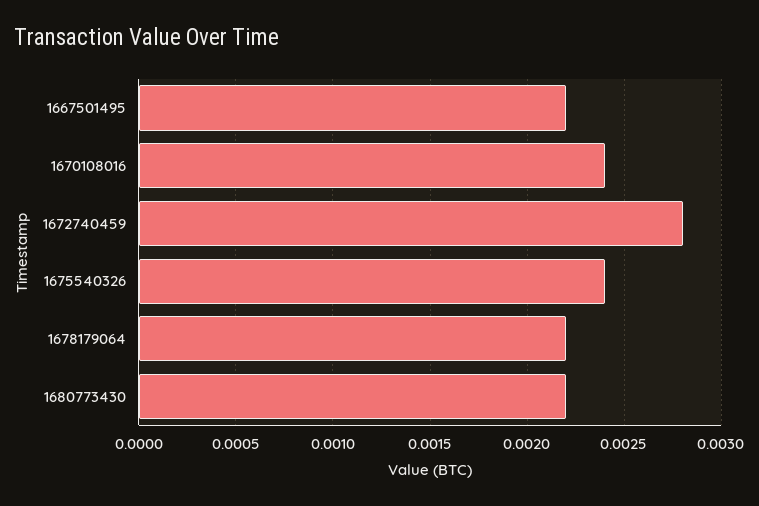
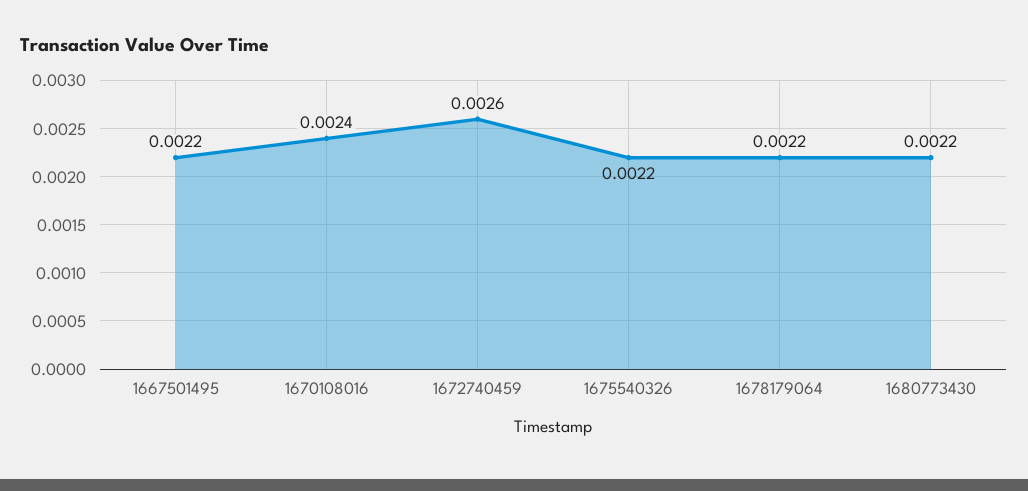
1672740459: 0.0028 -> 0.0026
1675540326: 0.0024 -> 0.0022

